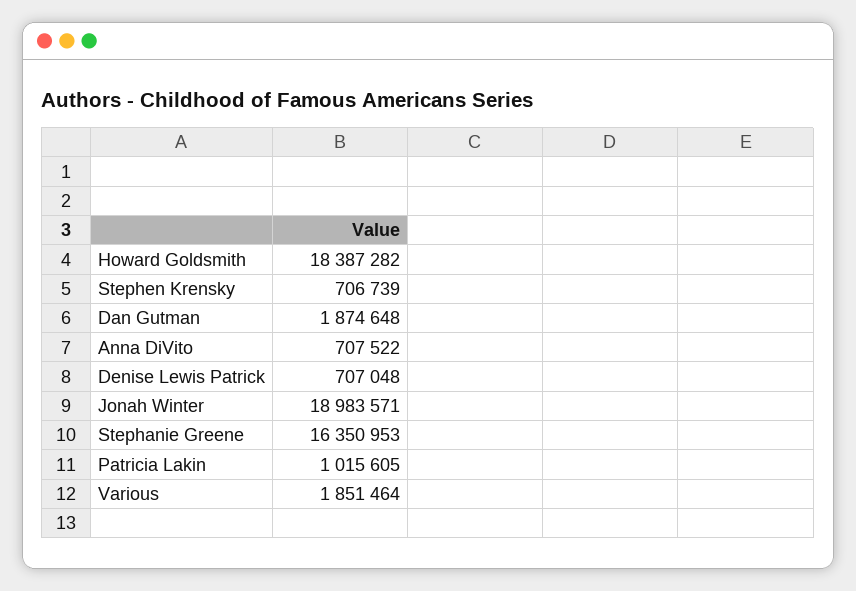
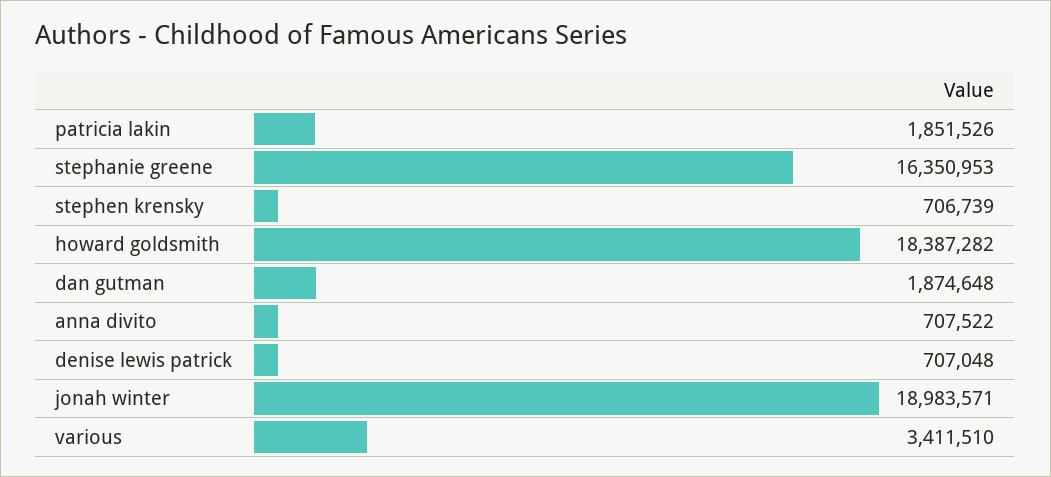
Patricia Lakin: 1015605 -> 1851526
Various: 1851464 -> 3411510

